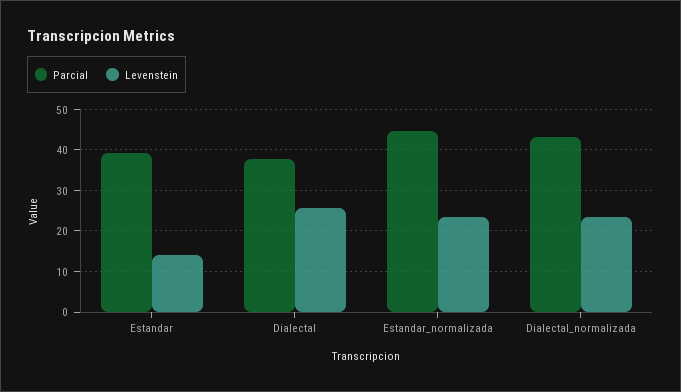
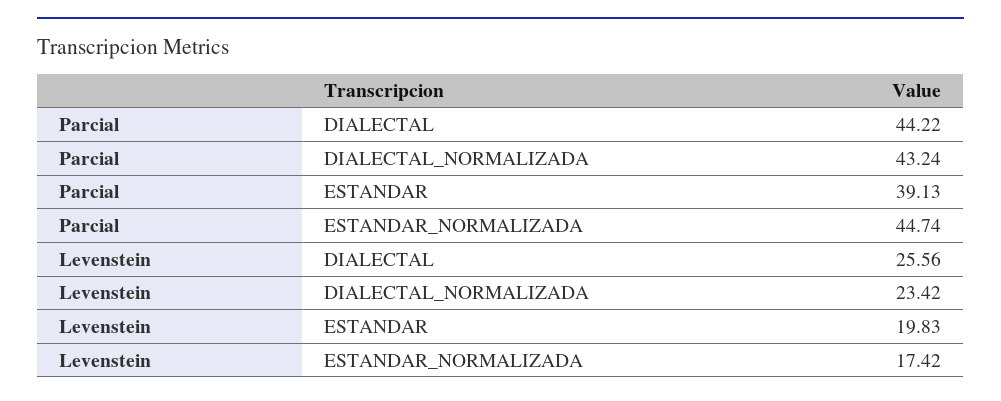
Levenstein, Estandar: 14 -> 19.83
Parcial, Dialectal: 38 -> 44.22
Levenstein, Estandar_normalizada: 24 -> 17.42

